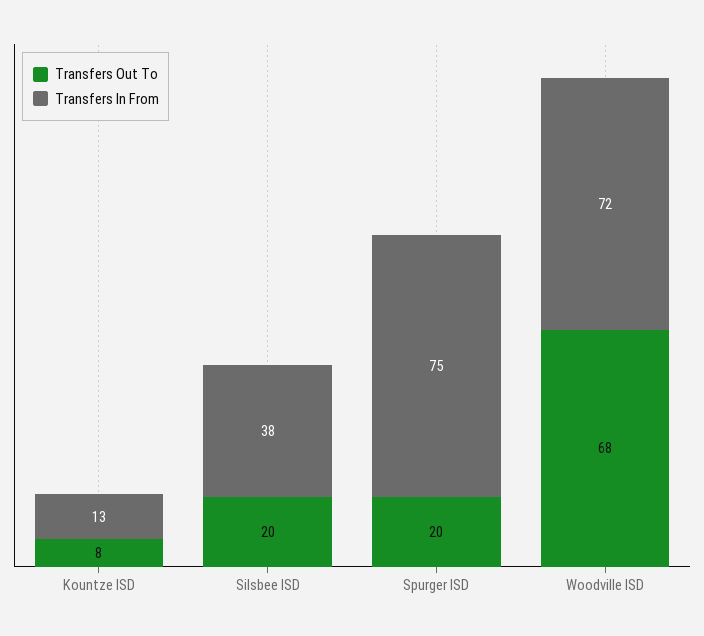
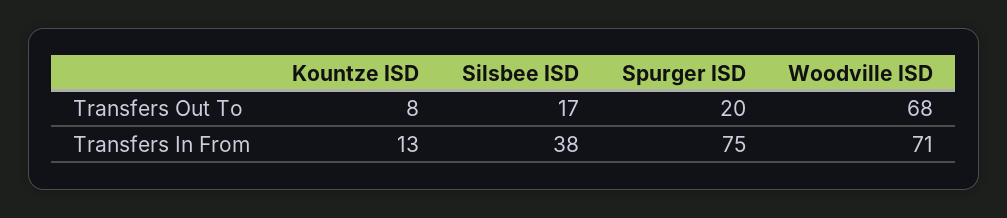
Transfers Out To, Silsbee ISD: 20 -> 17
Transfers In From, Woodville ISD: 72 -> 71

